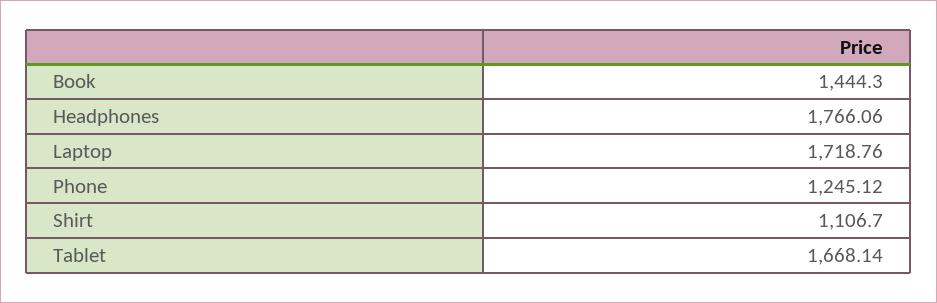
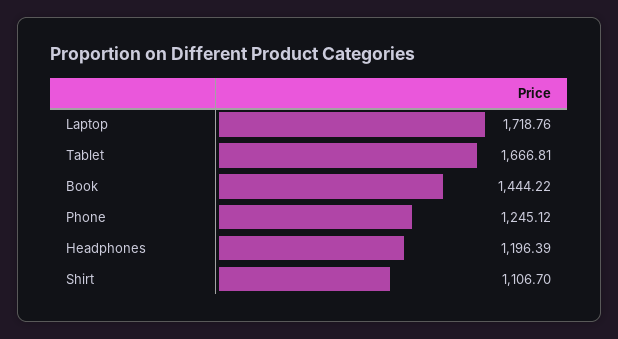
Book: 1444.3 -> 1444.22
Headphones: 1766.06 -> 1196.39
Tablet: 1668.14 -> 1666.81

